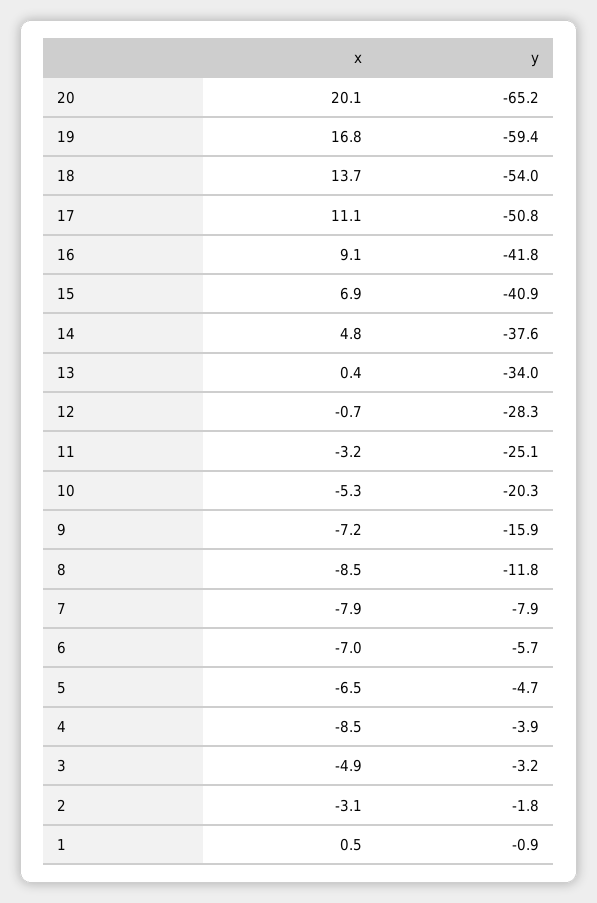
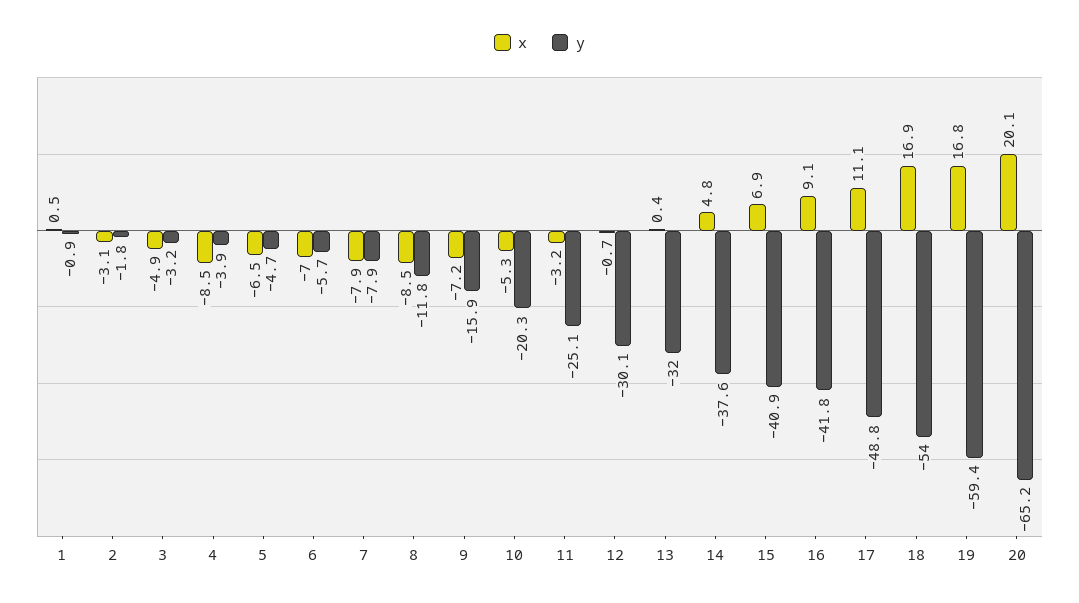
x, 18: 13.7 -> 16.9
y, 17: -50.8 -> -48.8
y, 13: -34 -> -32
y, 12: -28.3 -> -30.1

